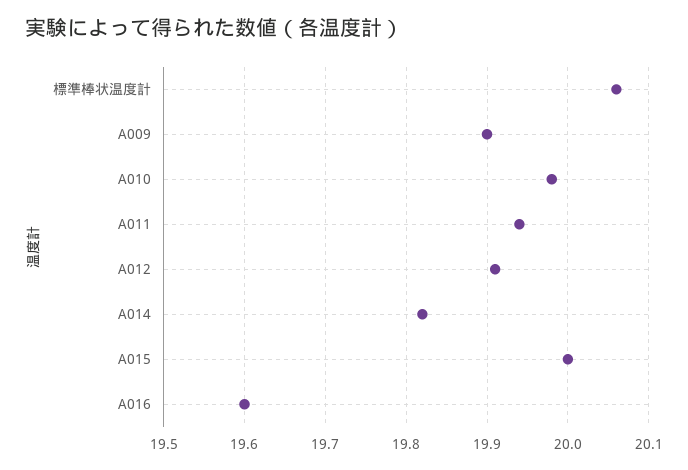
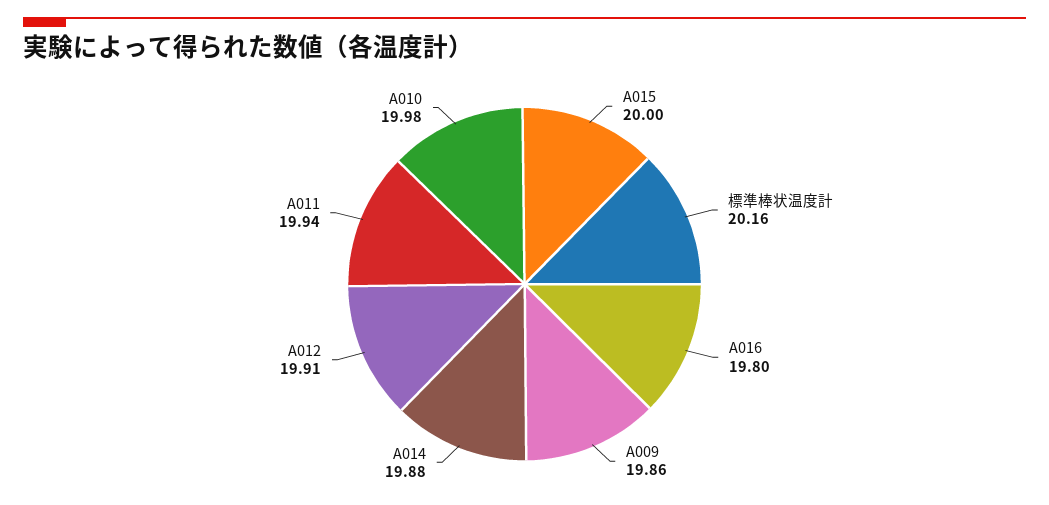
標準棒状温度計: 20.06 -> 20.16
A009: 19.9 -> 19.86
A014: 19.82 -> 19.88
A016: 19.6 -> 19.8

